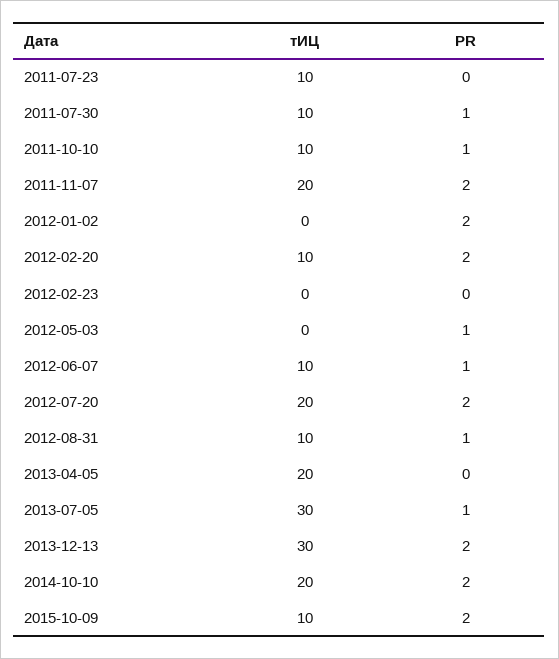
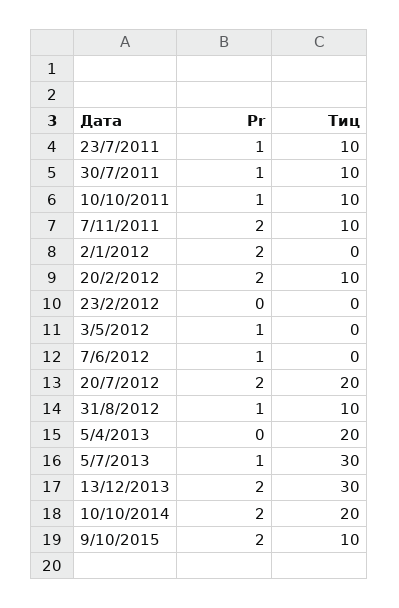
PR, 2011-07-23: 0 -> 1
тИЦ, 2011-11-07: 20 -> 10
тИЦ, 2012-06-07: 10 -> 0

